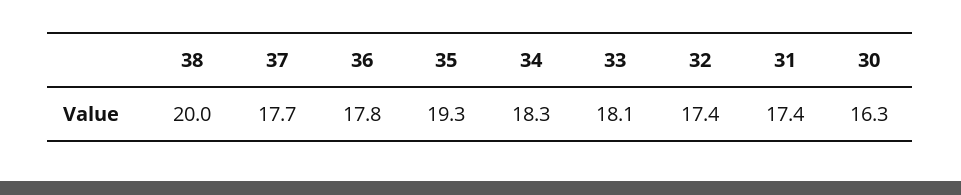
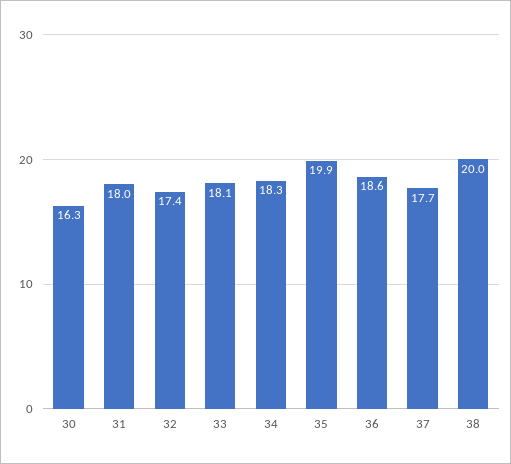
36: 17.8 -> 18.6
35: 19.3 -> 19.9
31: 17.4 -> 18

